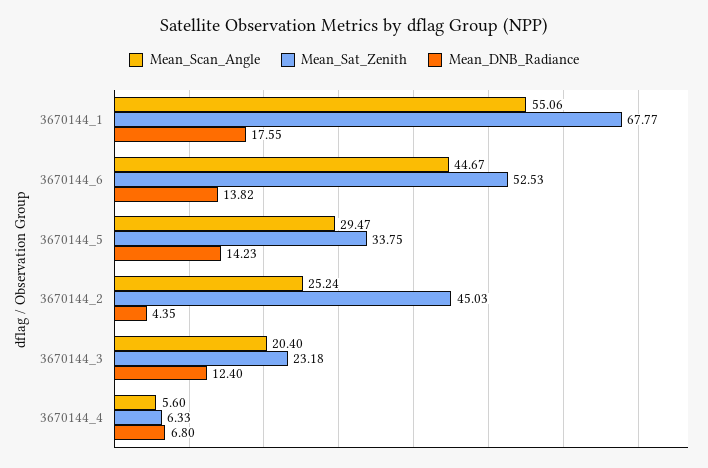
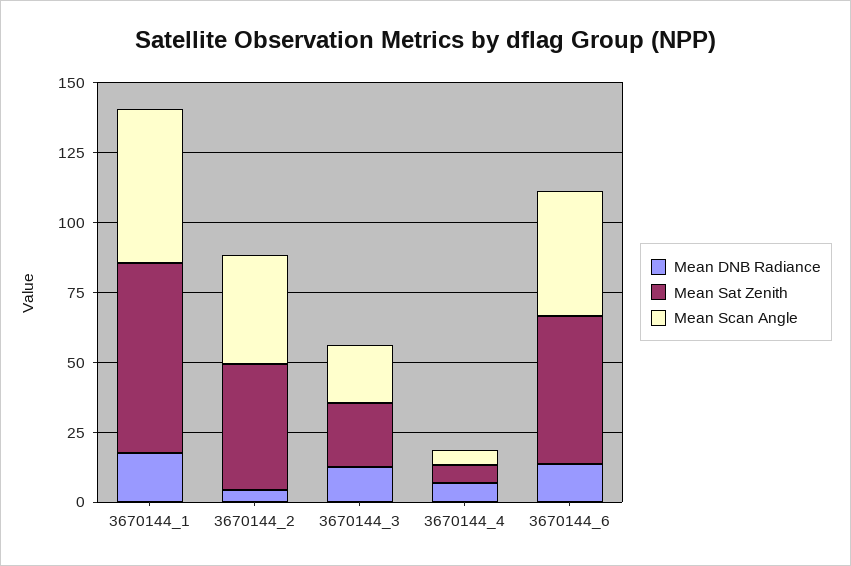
Mean_Scan_Angle, 3670144_5: 29.47 -> none
Mean_Sat_Zenith, 3670144_5: 33.75 -> none
Mean_DNB_Radiance, 3670144_5: 14.23 -> none
Mean_Scan_Angle, 3670144_2: 25.24 -> 40

